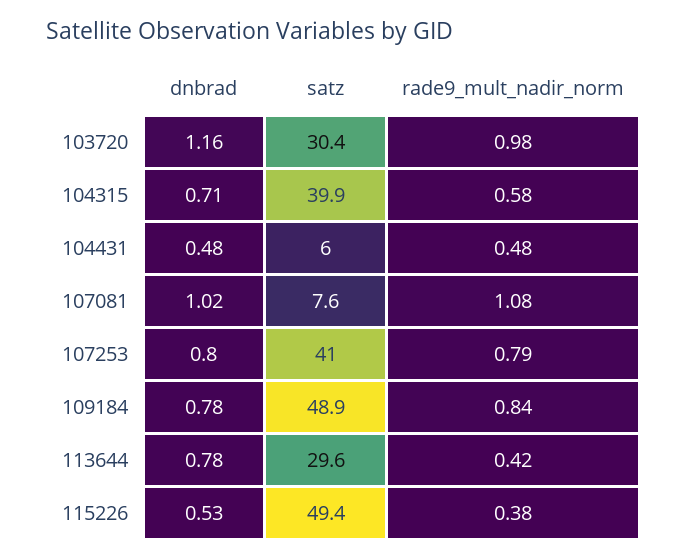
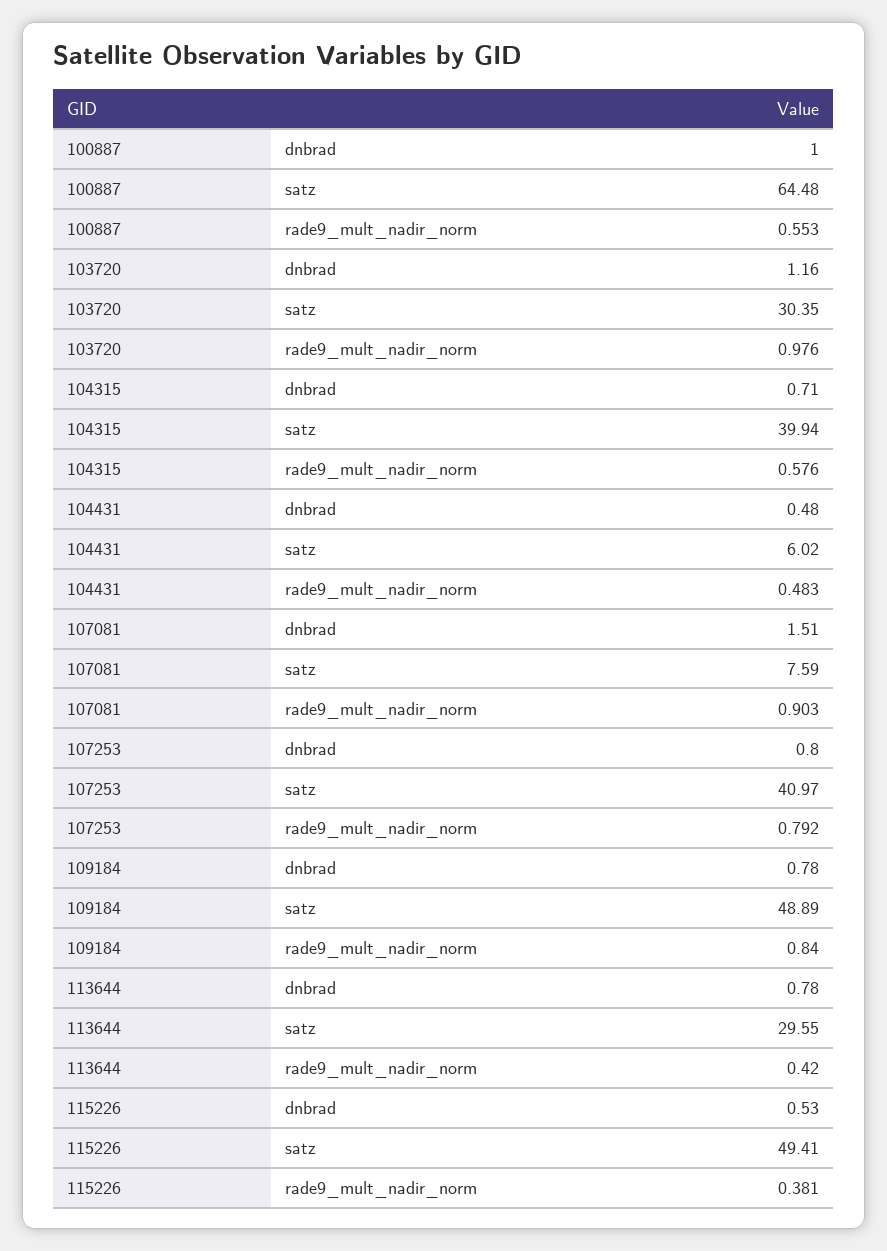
dnbrad, 107081: 1.02 -> 1.51
rade9_mult_nadir_norm, 107081: 1.08 -> 0.903
dnbrad, 100887: none -> 1
satz, 100887: none -> 64.48
rade9_mult_nadir_norm, 100887: none -> 0.553

